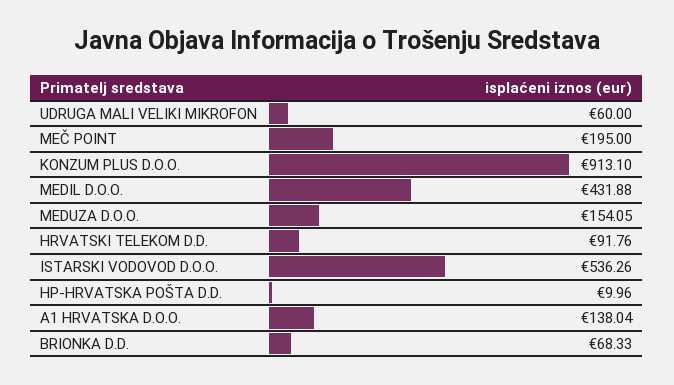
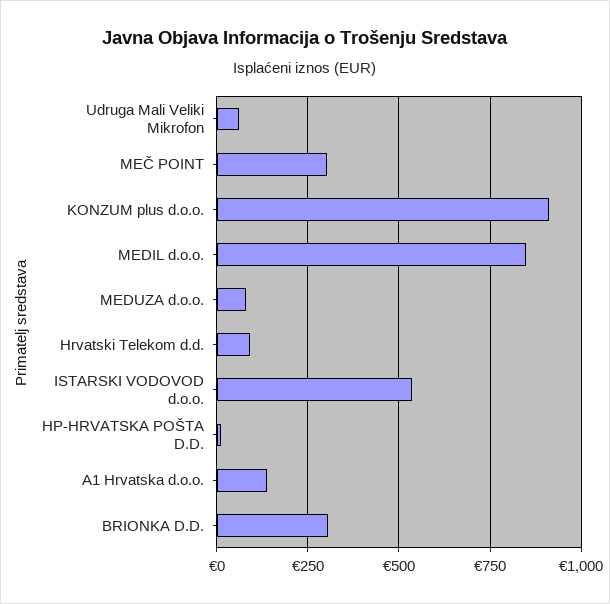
MEČ POINT: 195 -> 300
MEDIL D.O.O.: 431.88 -> 850
MEDUZA D.O.O.: 154.05 -> 75
BRIONKA D.D.: 68.33 -> 300

